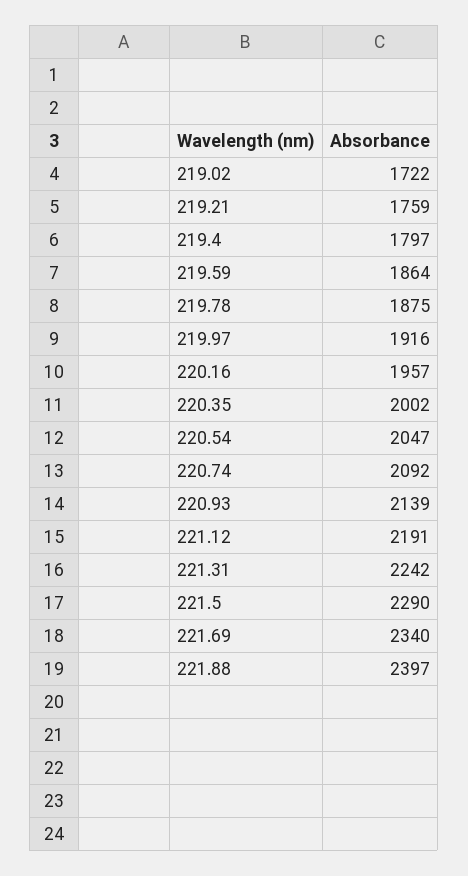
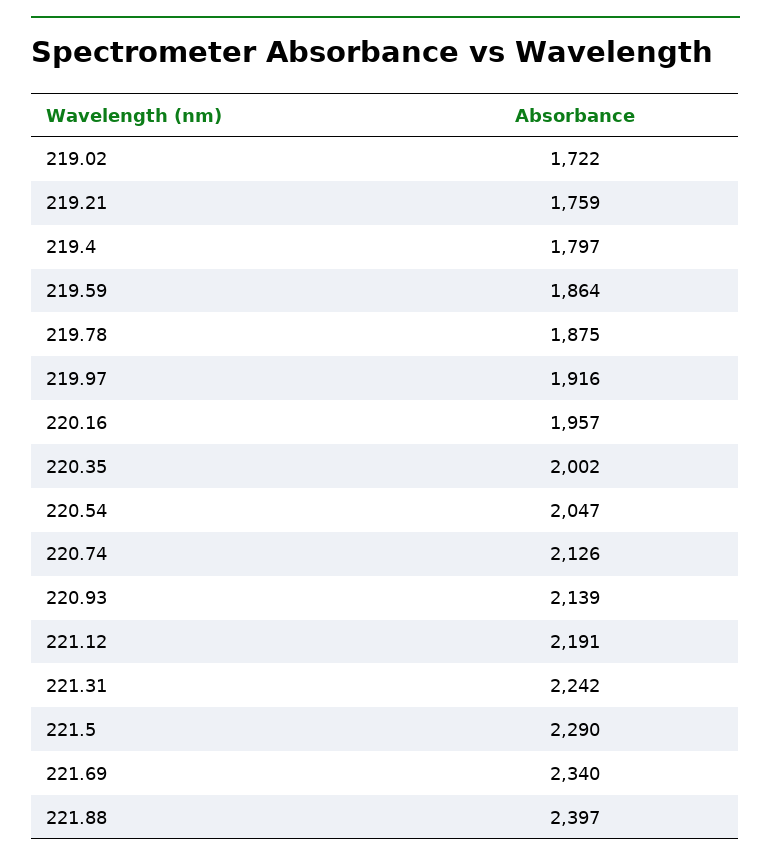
220.74: 2092 -> 2126

